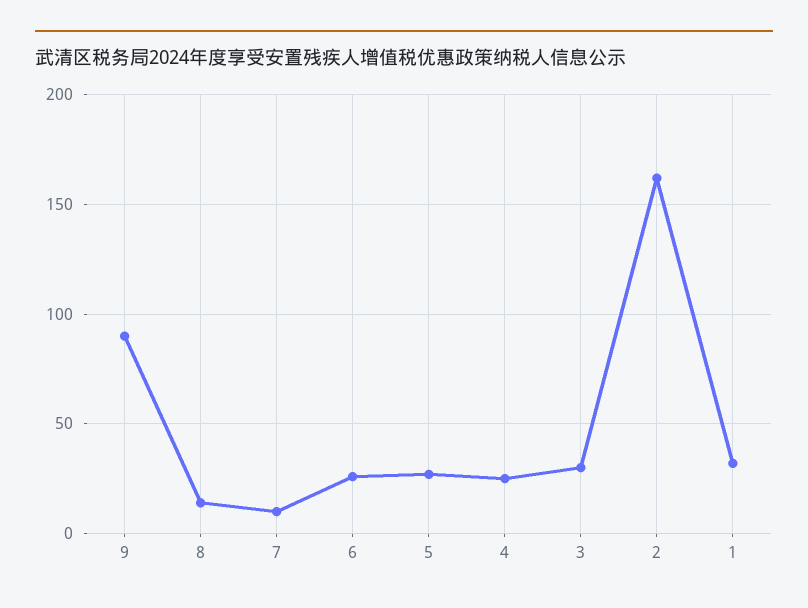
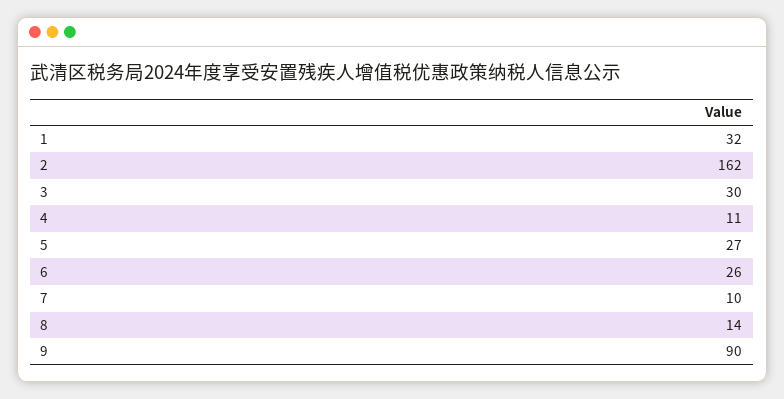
4: 25 -> 11

